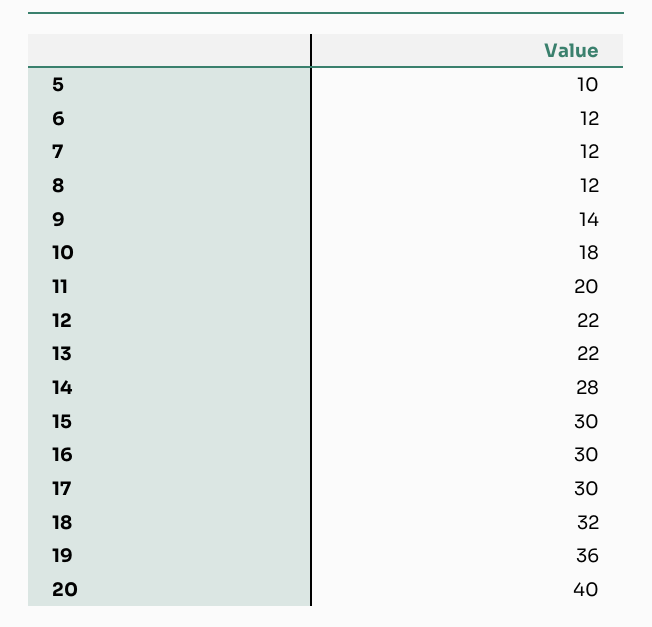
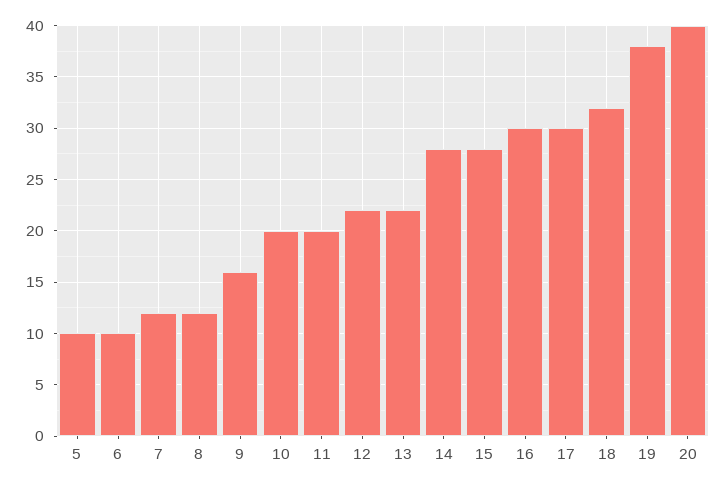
6: 12 -> 10
9: 14 -> 16
10: 18 -> 20
15: 30 -> 28
19: 36 -> 38

